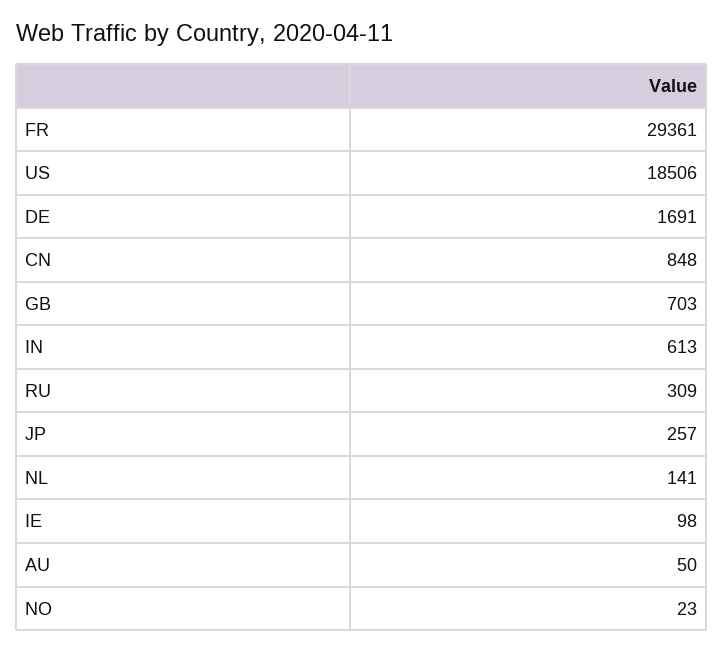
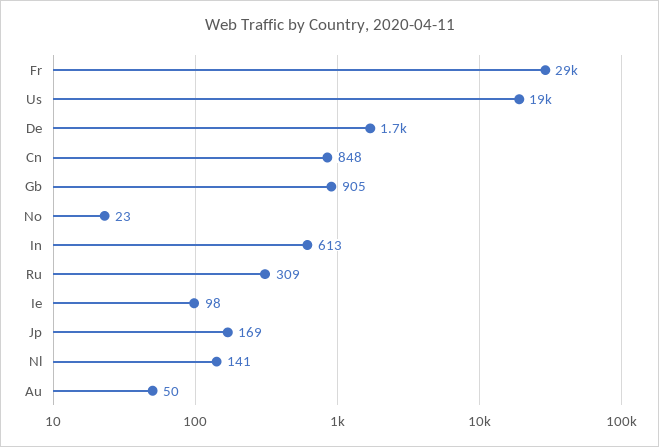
GB: 703 -> 905
JP: 257 -> 169

